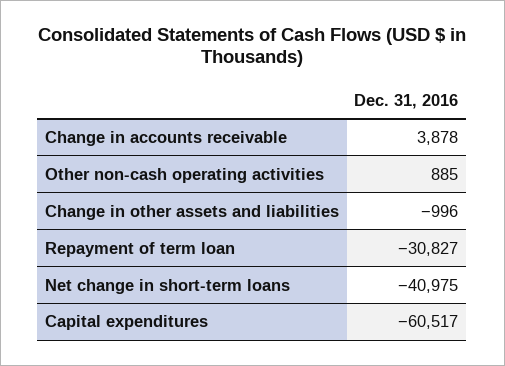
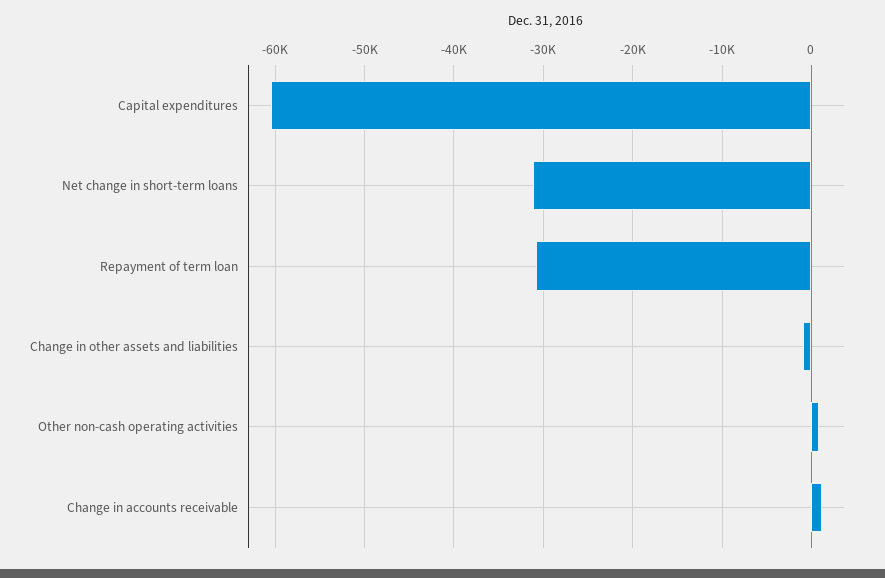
Change in accounts receivable: 3878 -> 1000
Net change in short-term loans: -40975 -> -31000

